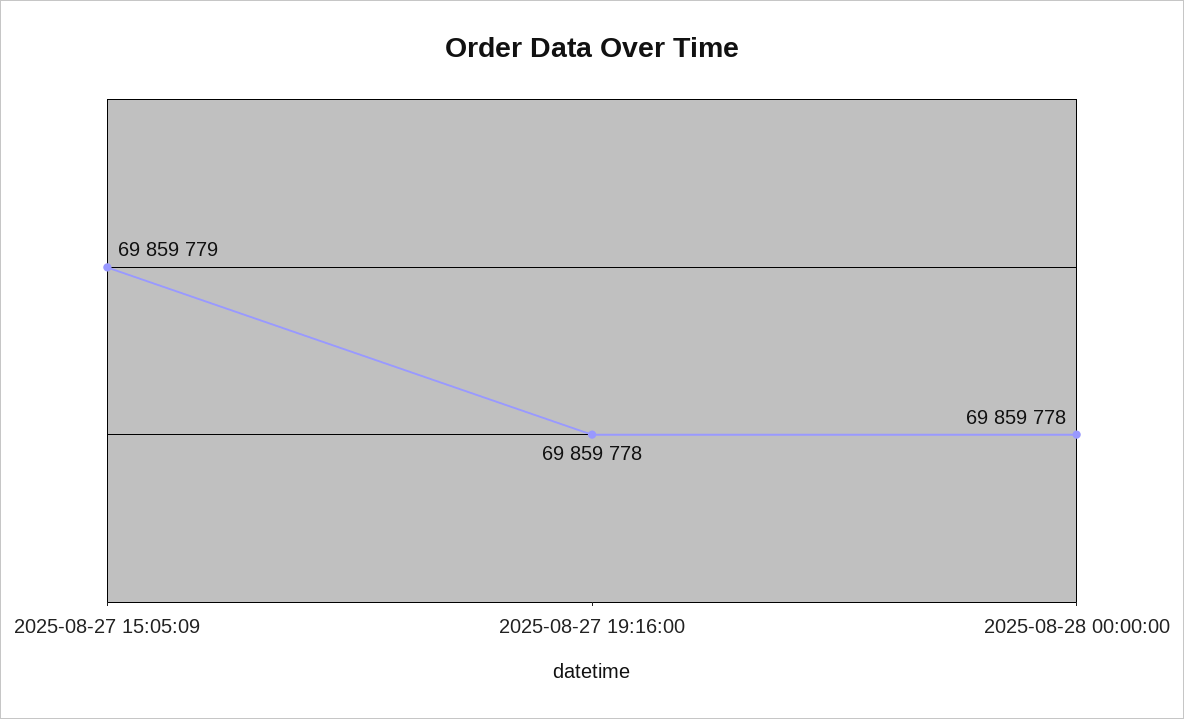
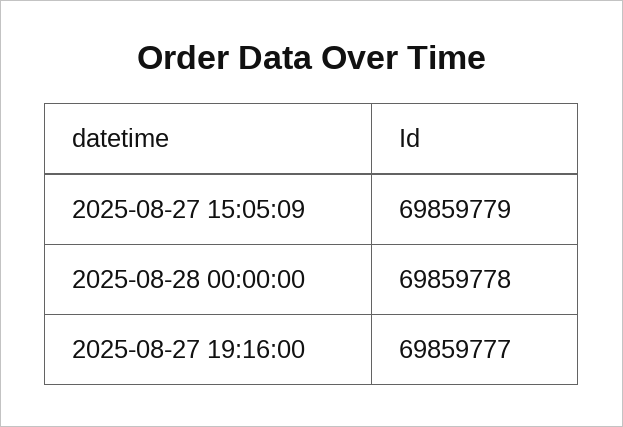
2025-08-27 19:16:00: 69859778 -> 69859777

